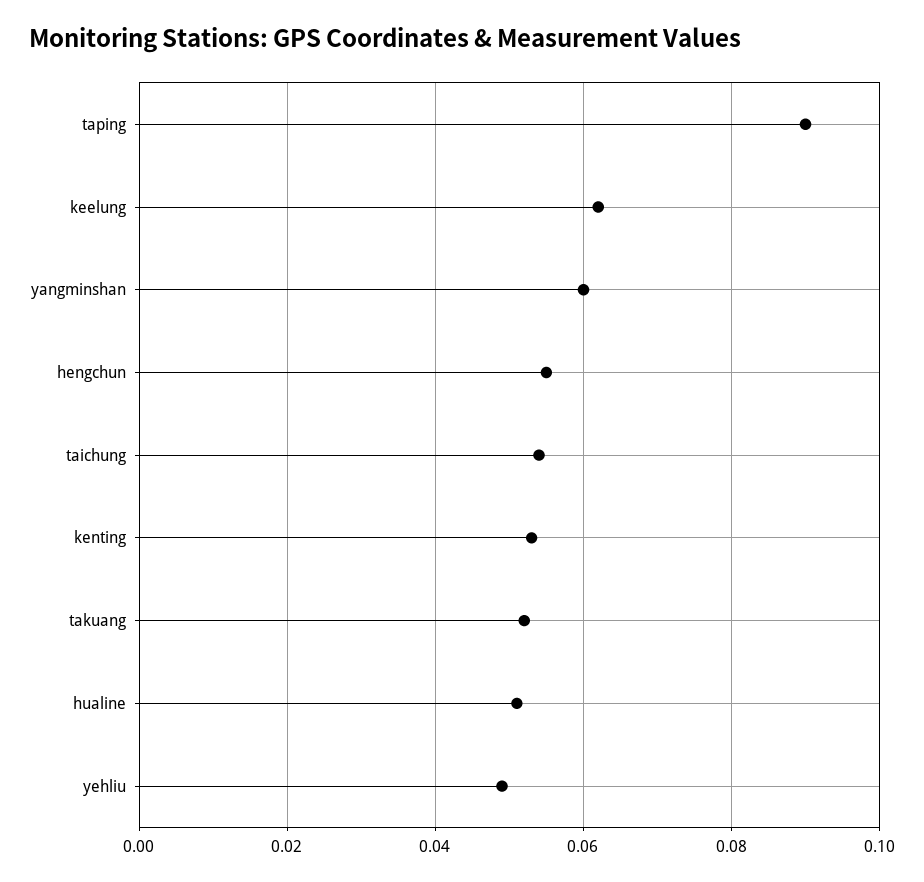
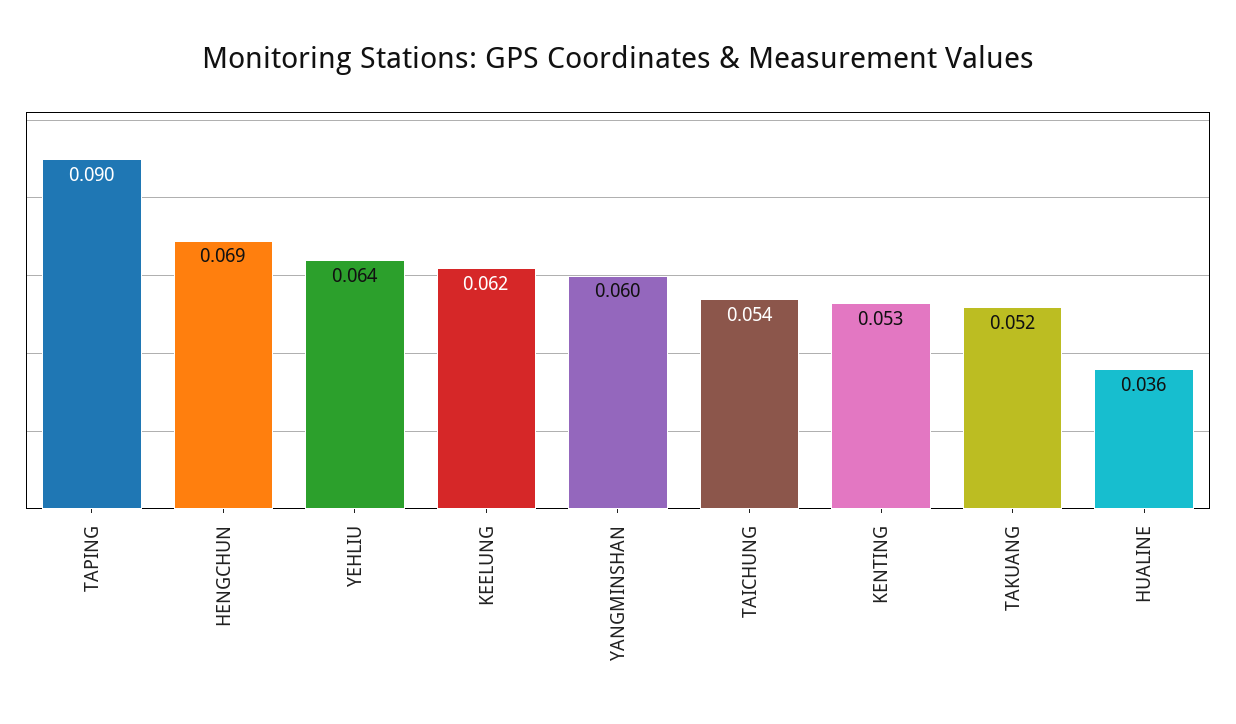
hengchun: 0.055 -> 0.069
hualine: 0.05 -> 0.036
yehliu: 0.05 -> 0.064

